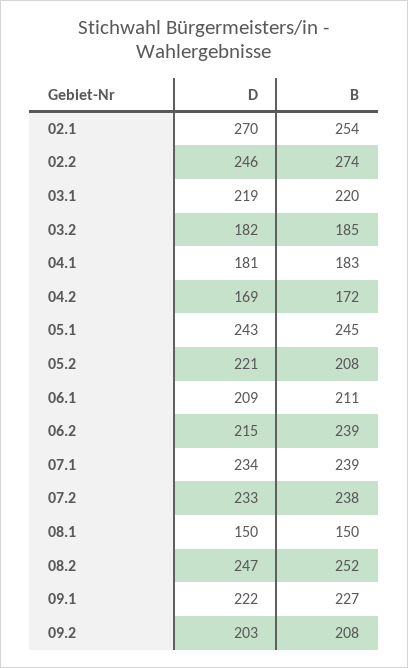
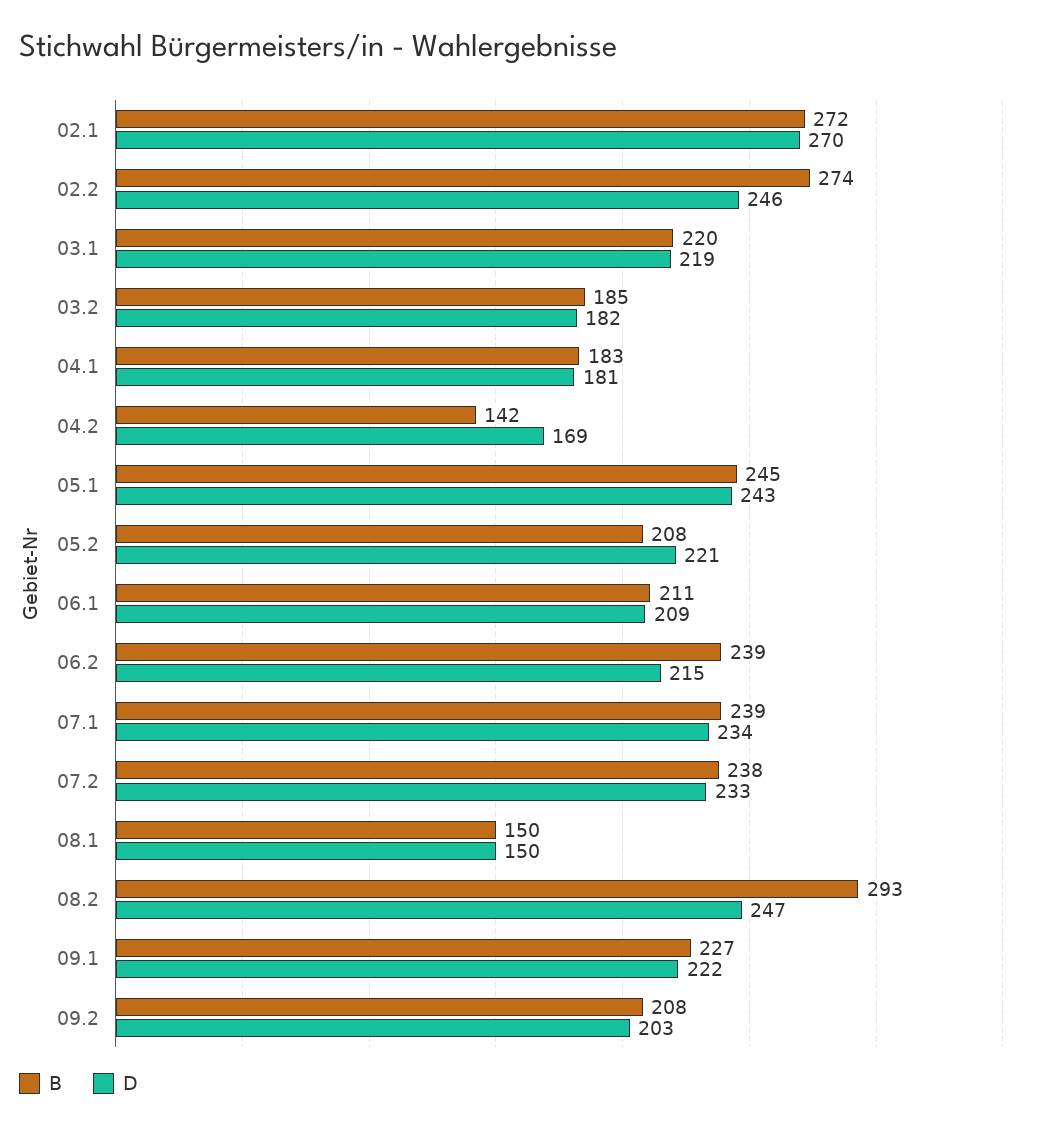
B, 02.1: 254 -> 272
B, 04.2: 172 -> 142
B, 08.2: 252 -> 293

